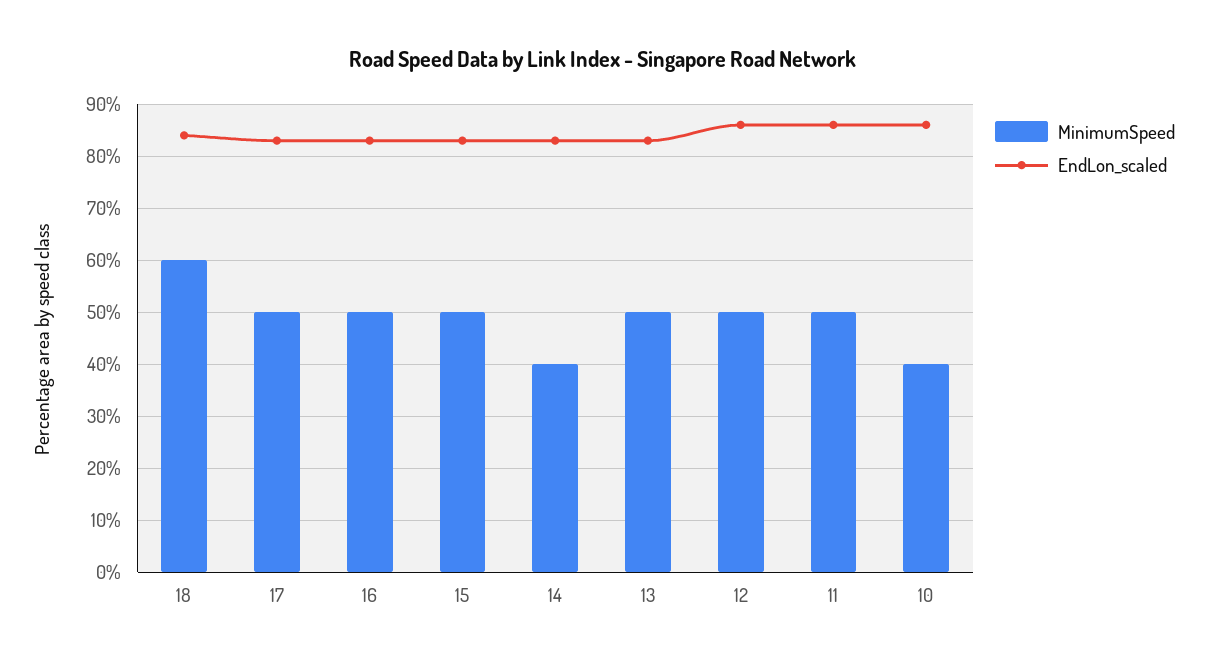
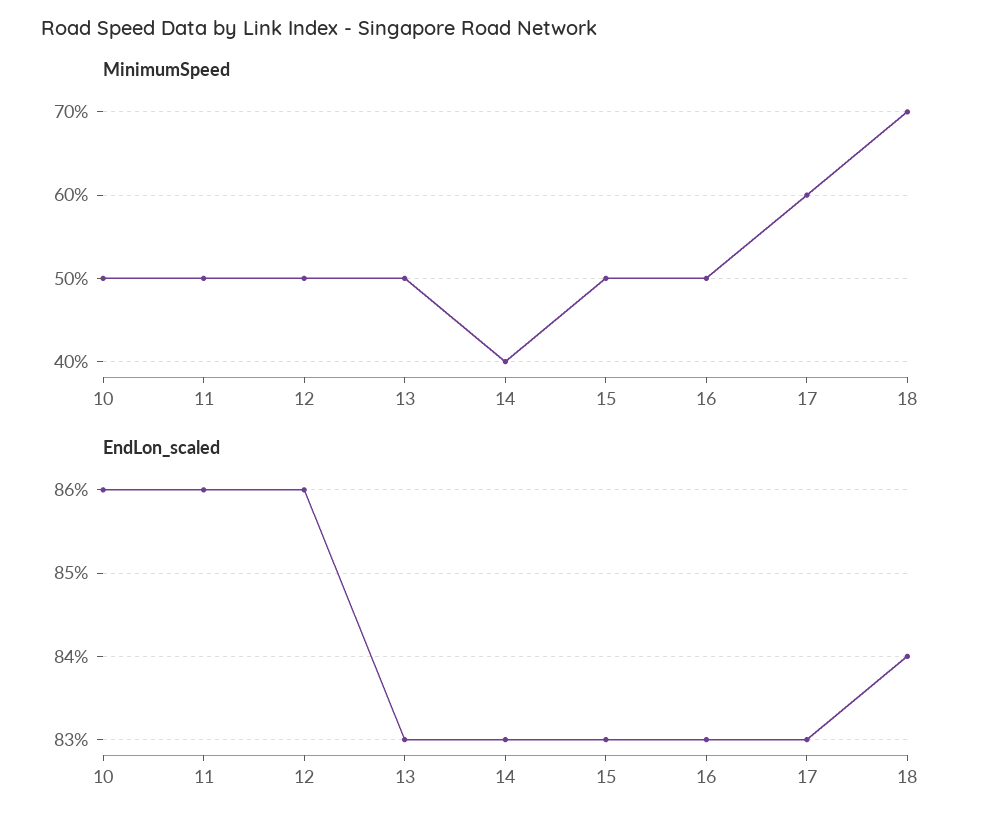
MinimumSpeed, 18: 60 -> 70
MinimumSpeed, 17: 50 -> 60
MinimumSpeed, 10: 40 -> 50

